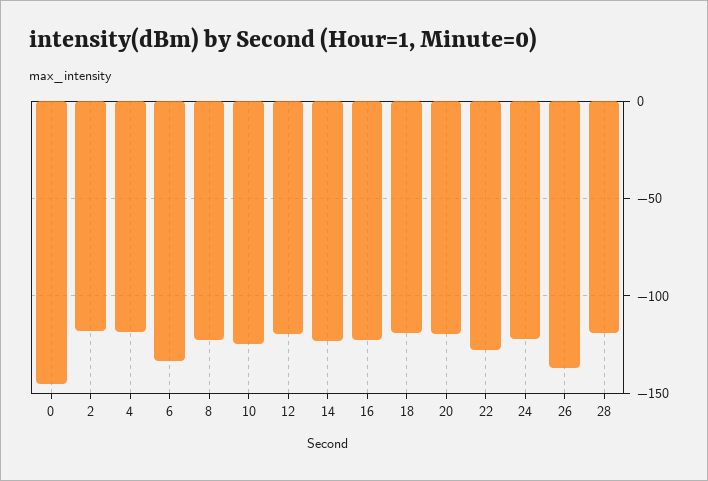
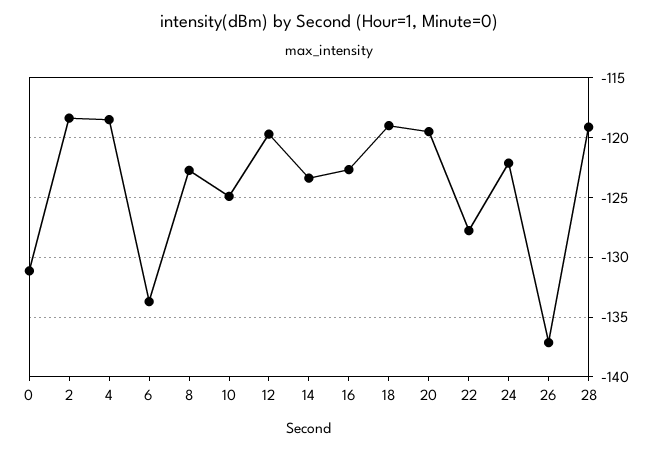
0: -145 -> -131

